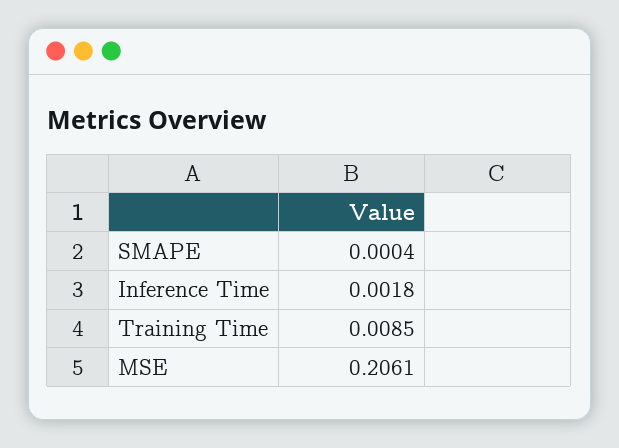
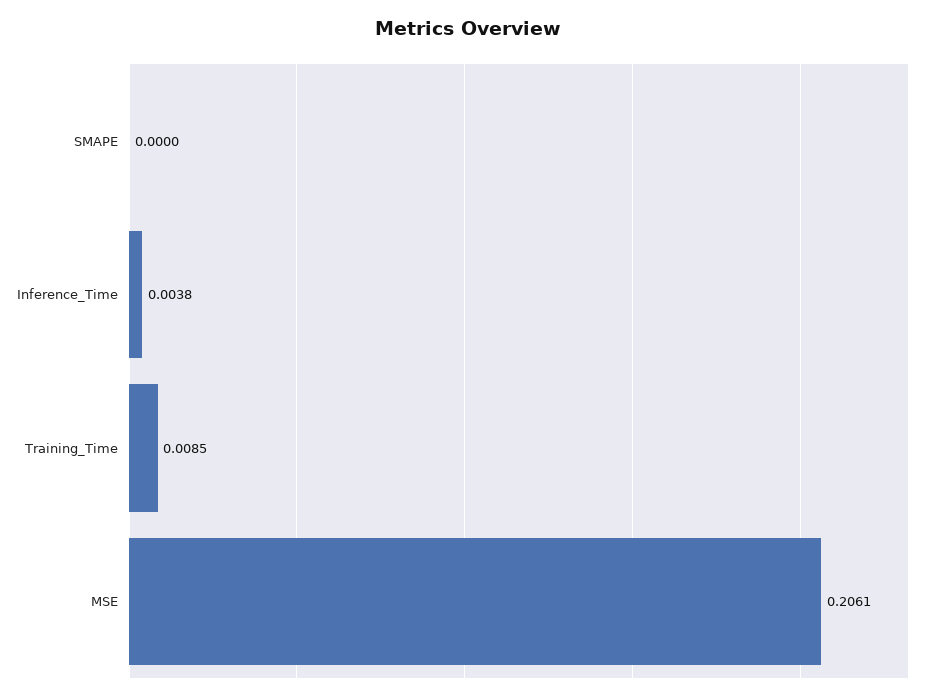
SMAPE: 0.0004 -> 0
Inference Time: 0.0018 -> 0.0038

